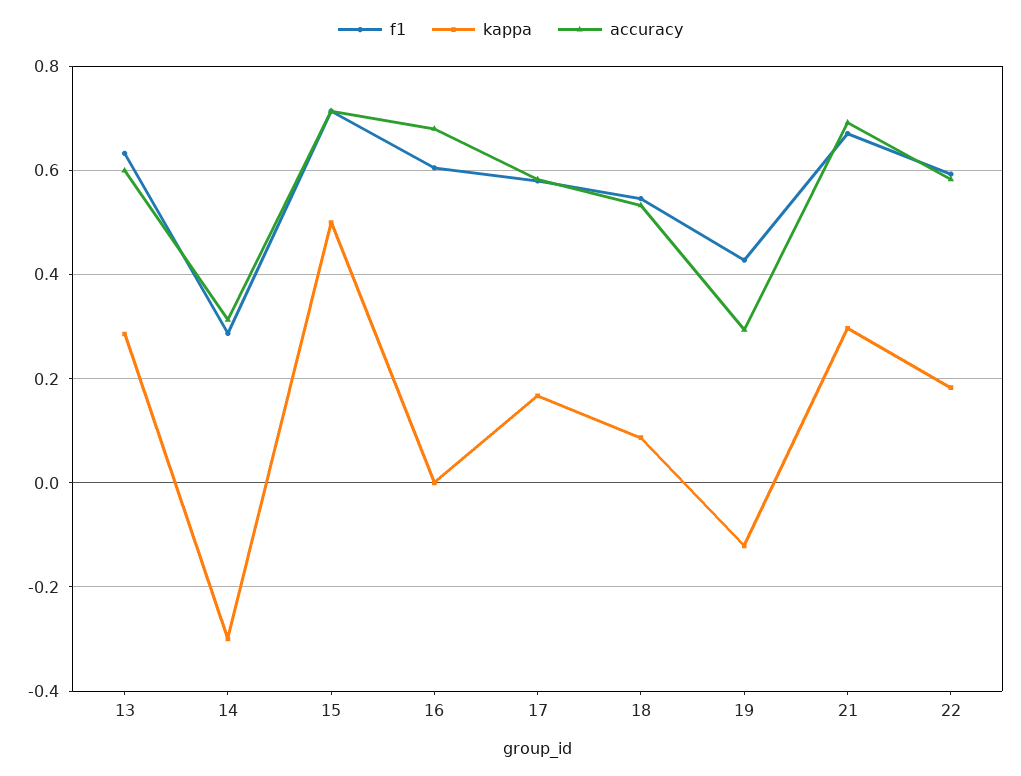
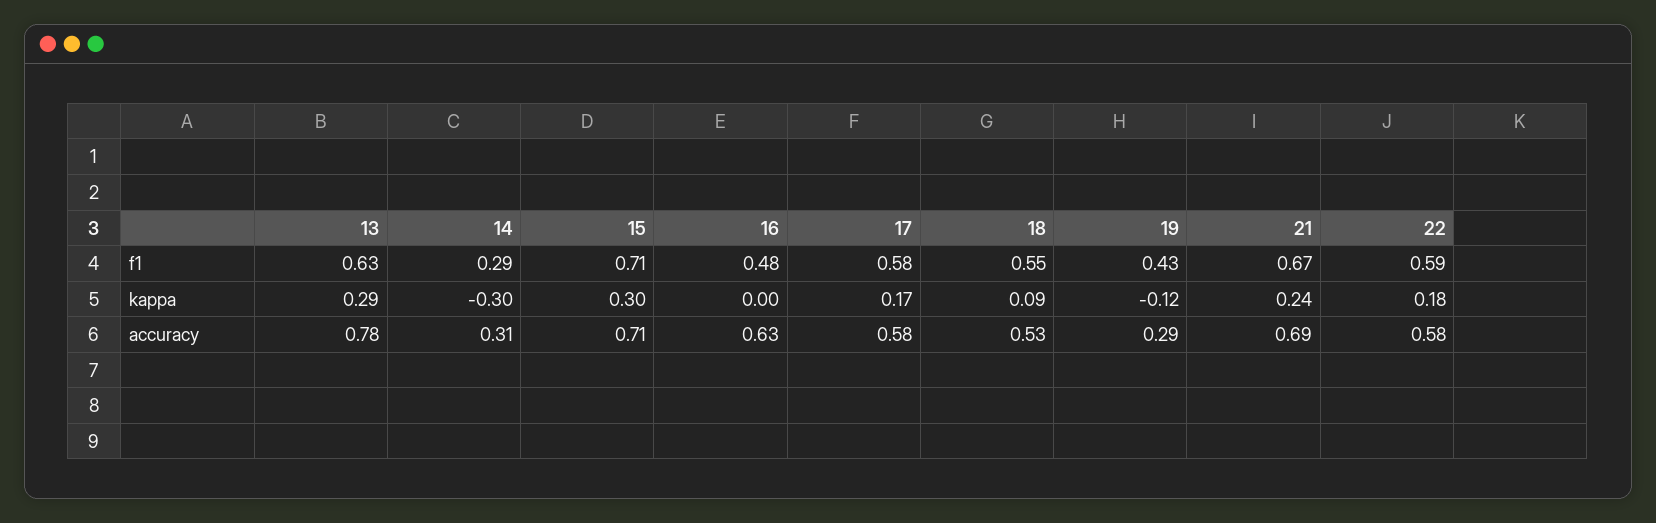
accuracy, 13: 0.6 -> 0.78
kappa, 15: 0.5 -> 0.3
f1, 16: 0.6 -> 0.48
accuracy, 16: 0.68 -> 0.63
kappa, 21: 0.3 -> 0.24

